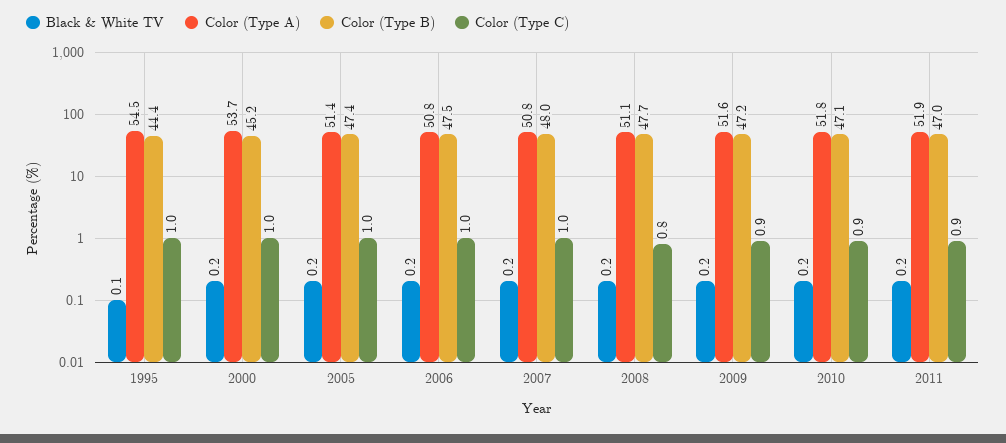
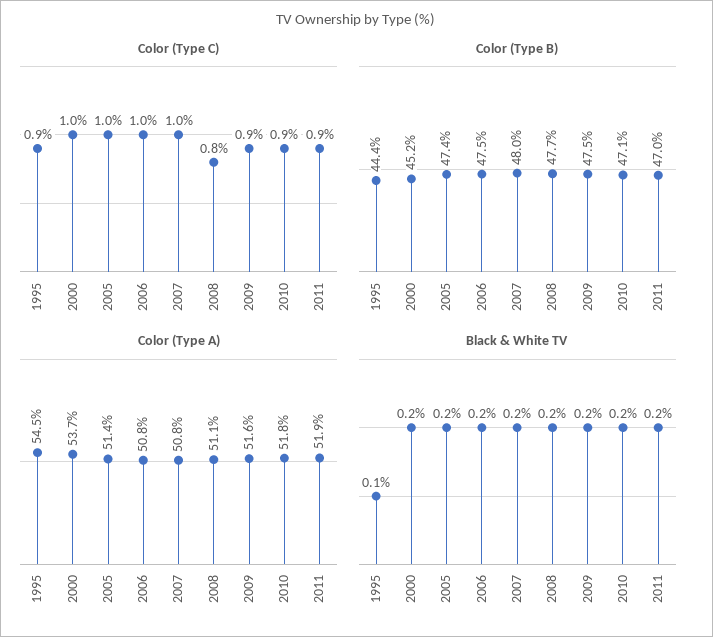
Color (Type C), 1995: 1 -> 0.9
Color (Type B), 2009: 47.2 -> 47.5

